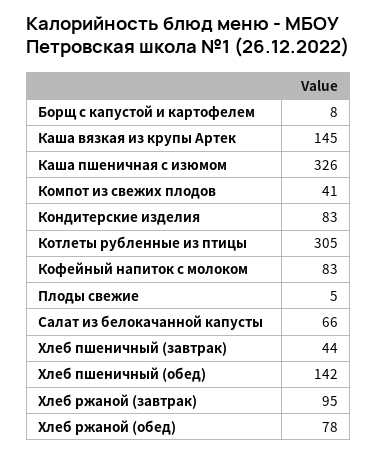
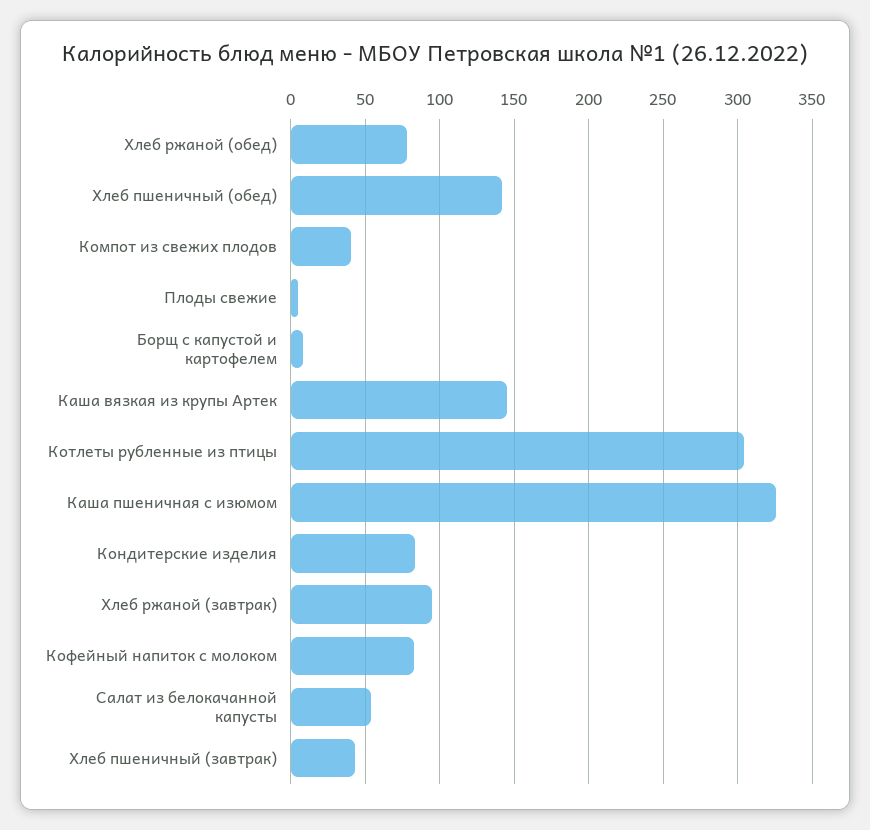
Салат из белокачанной капусты: 66 -> 55

